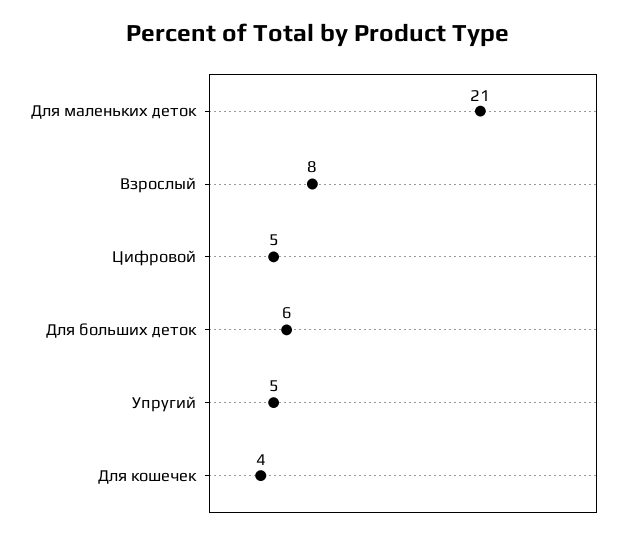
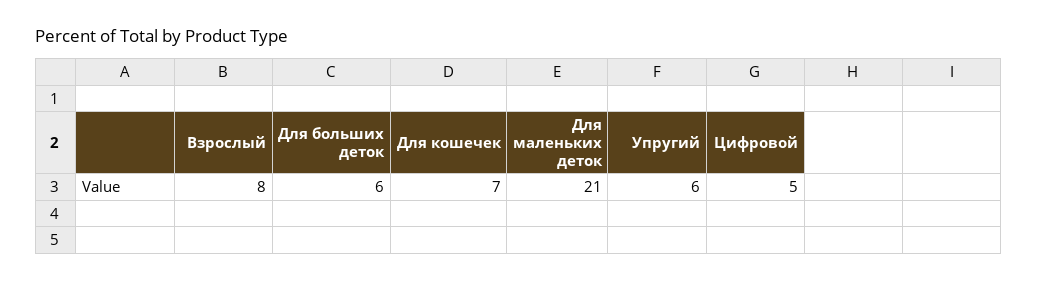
Упругий: 5 -> 6
Для кошечек: 4 -> 7

